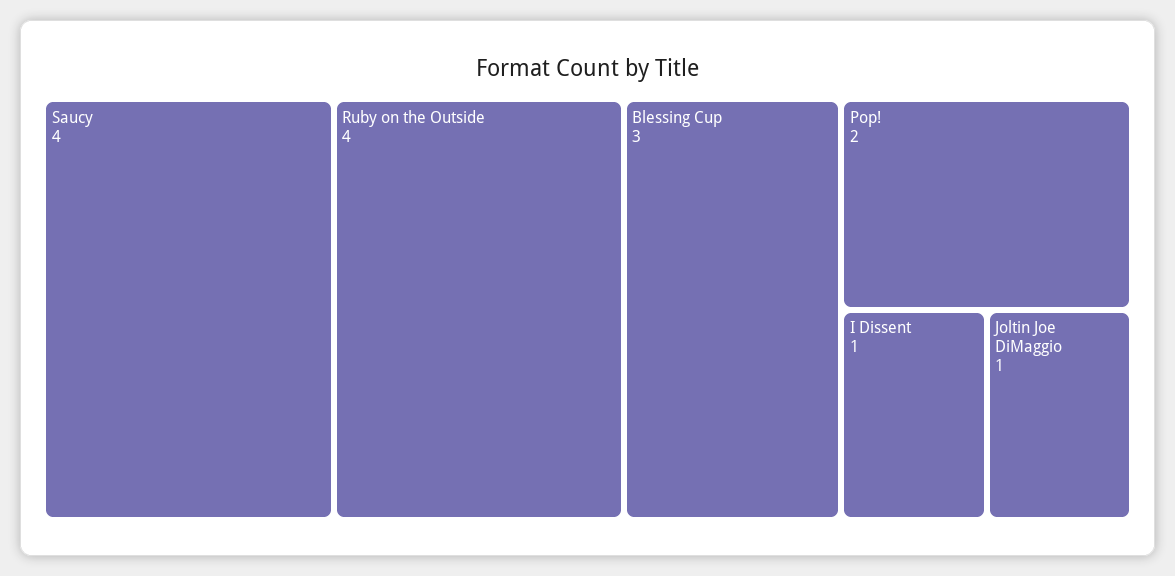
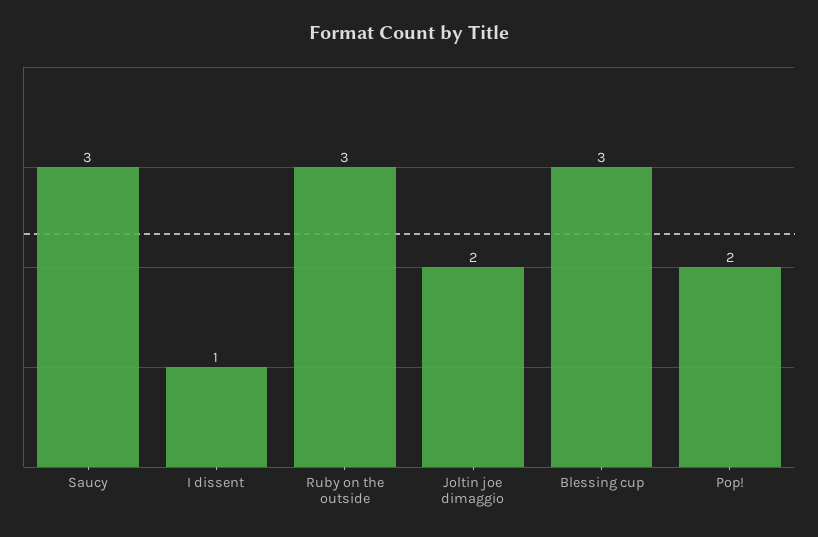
Saucy: 4 -> 3
Ruby on the Outside: 4 -> 3
Joltin Joe DiMaggio: 1 -> 2

